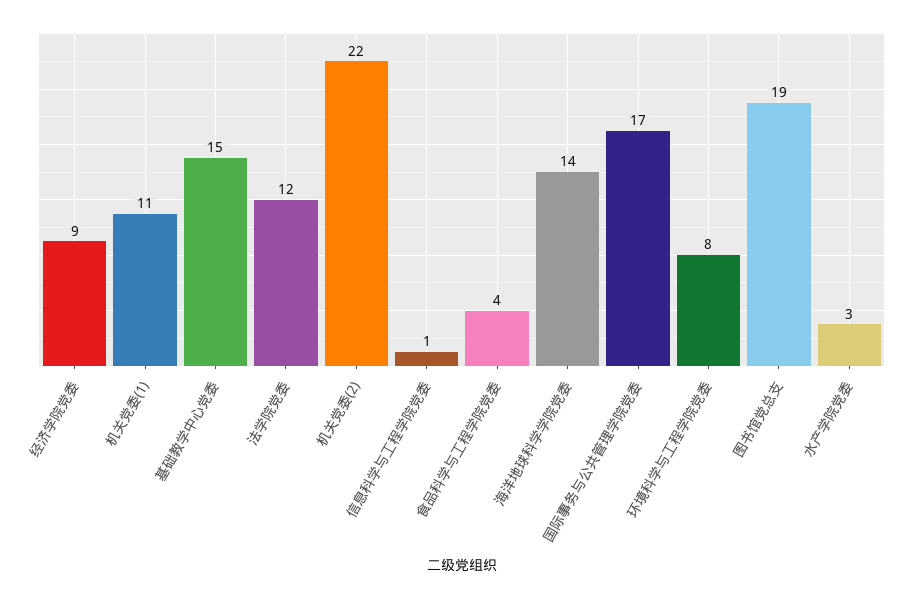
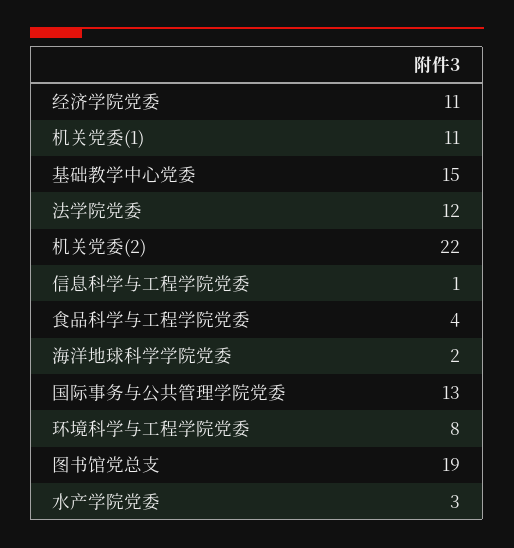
经济学院党委: 9 -> 11
海洋地球科学学院党委: 14 -> 2
国际事务与公共管理学院党委: 17 -> 13

